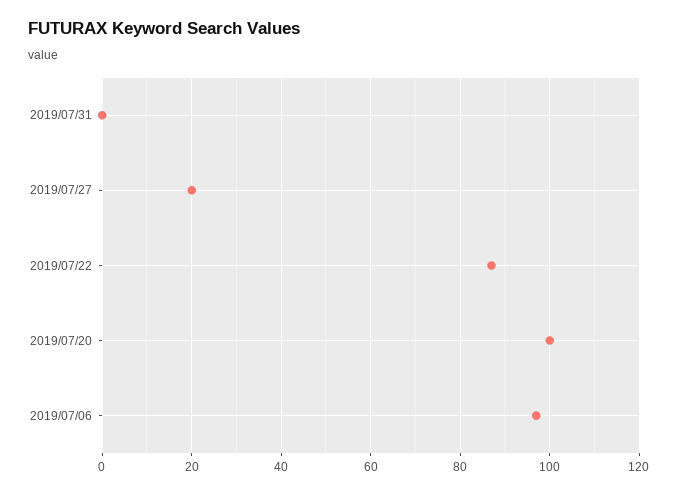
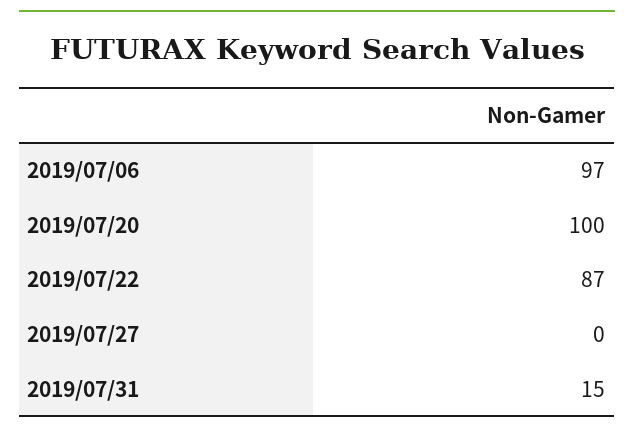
2019/07/31: 0 -> 15
2019/07/27: 20 -> 0

